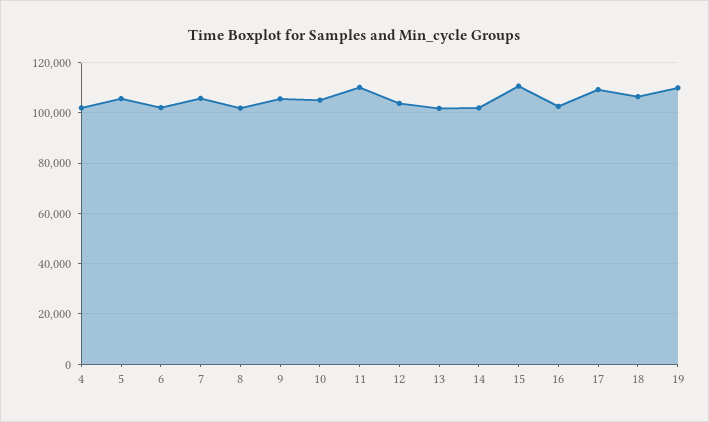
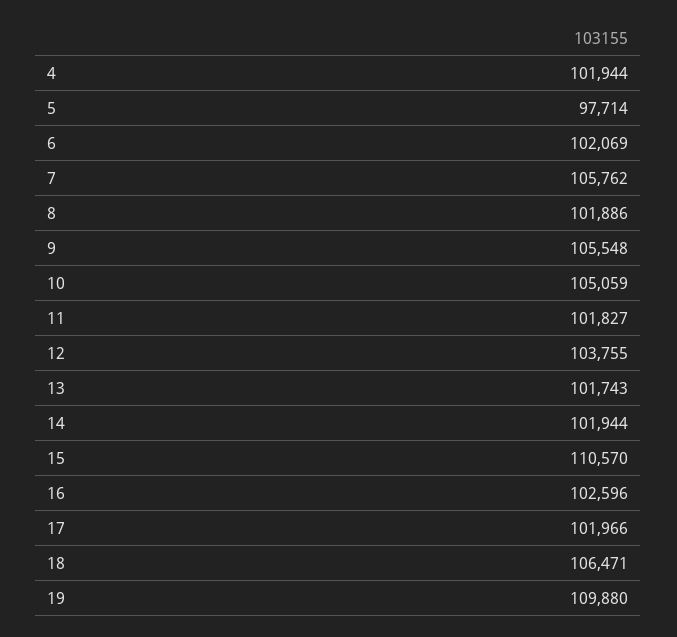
5: 105000 -> 97714
11: 110000 -> 101827
17: 110000 -> 101966

